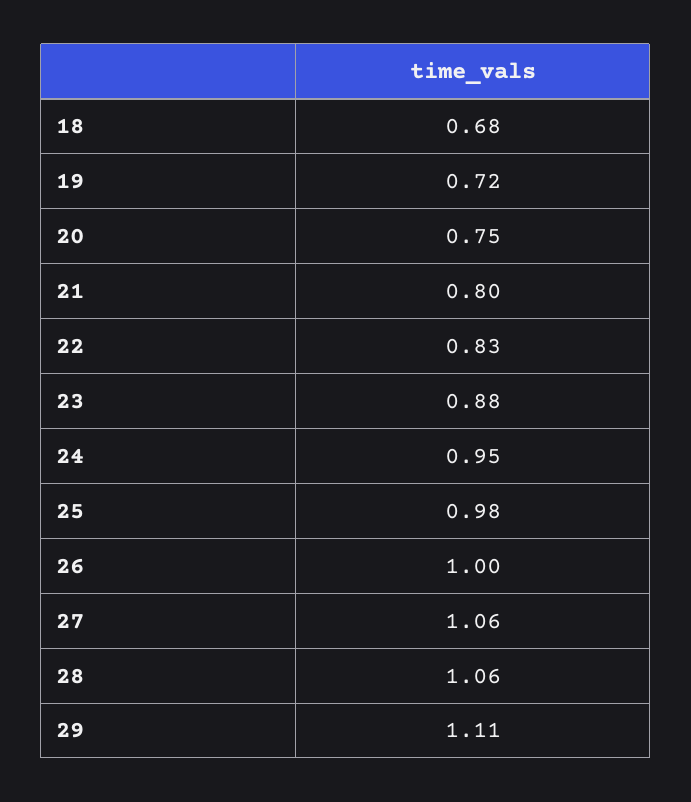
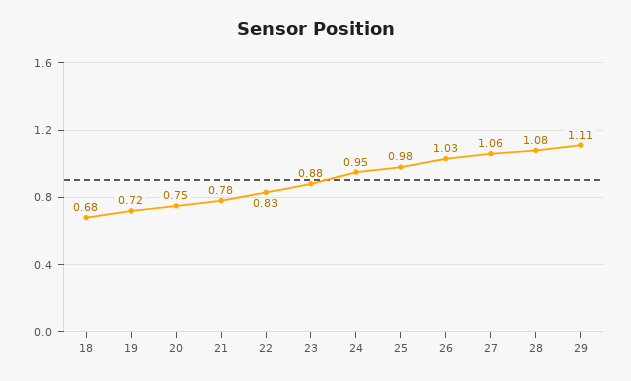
21: 0.8 -> 0.78
26: 1 -> 1.03
28: 1.06 -> 1.08

